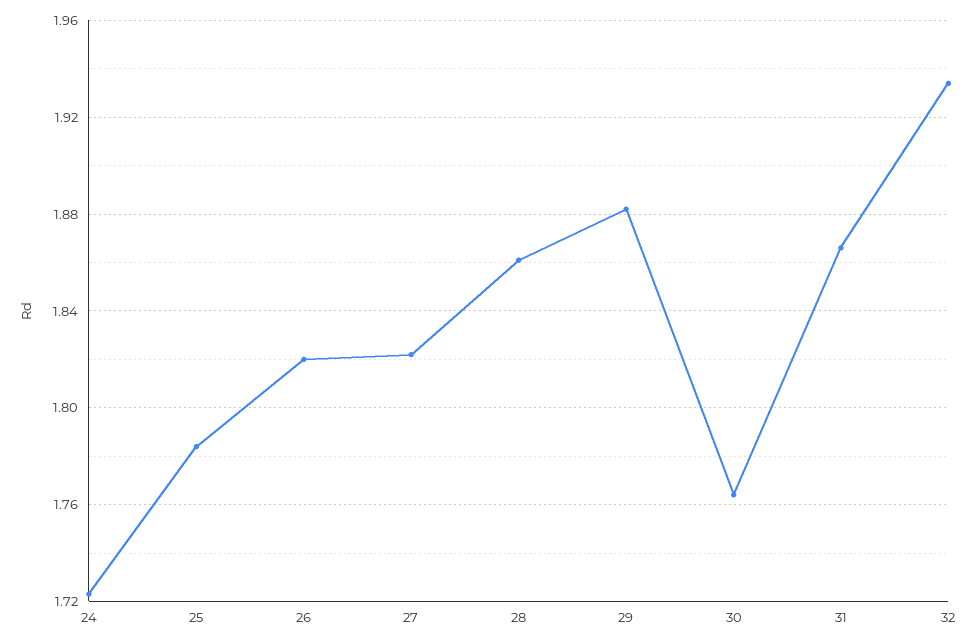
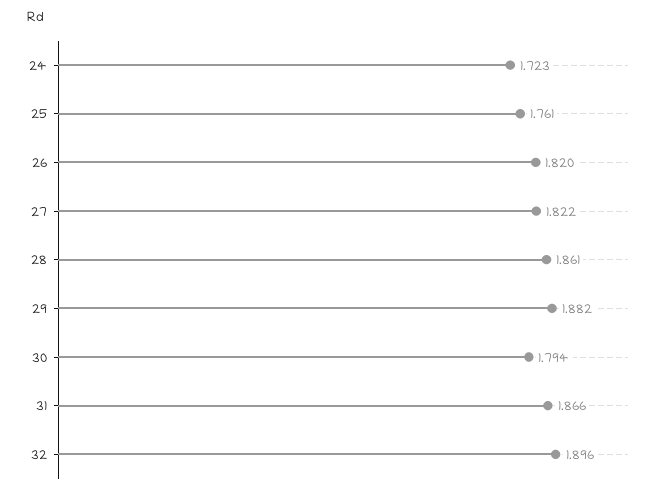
25: 1.785 -> 1.761
30: 1.765 -> 1.794
32: 1.935 -> 1.896

